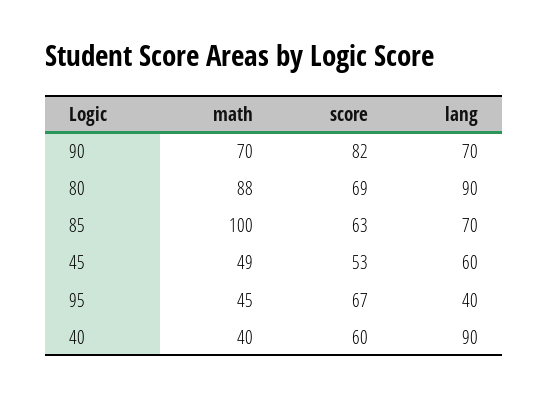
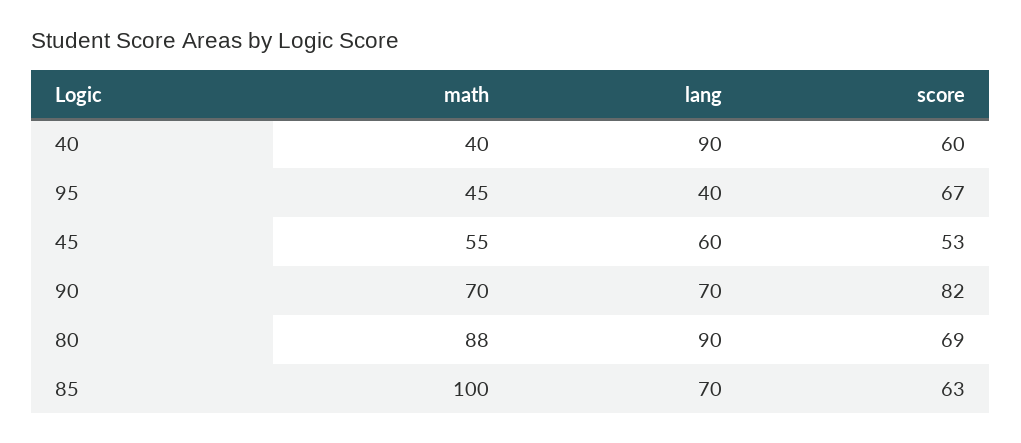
math, 45: 49 -> 55

